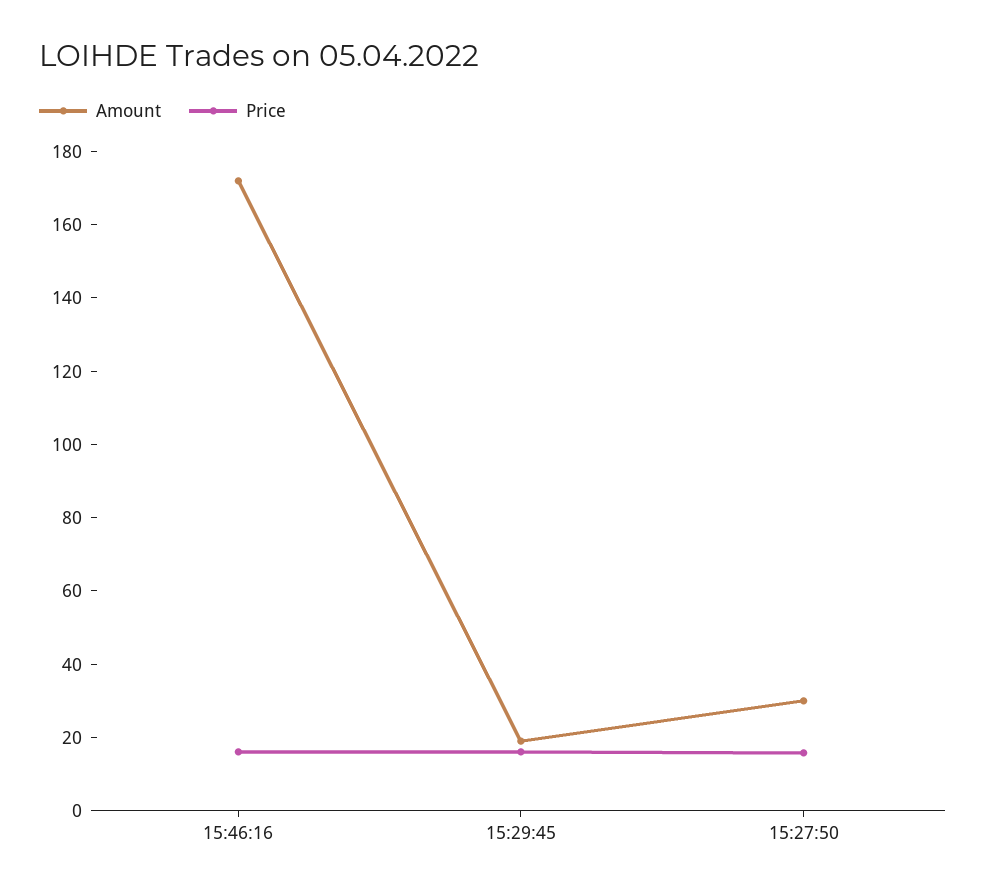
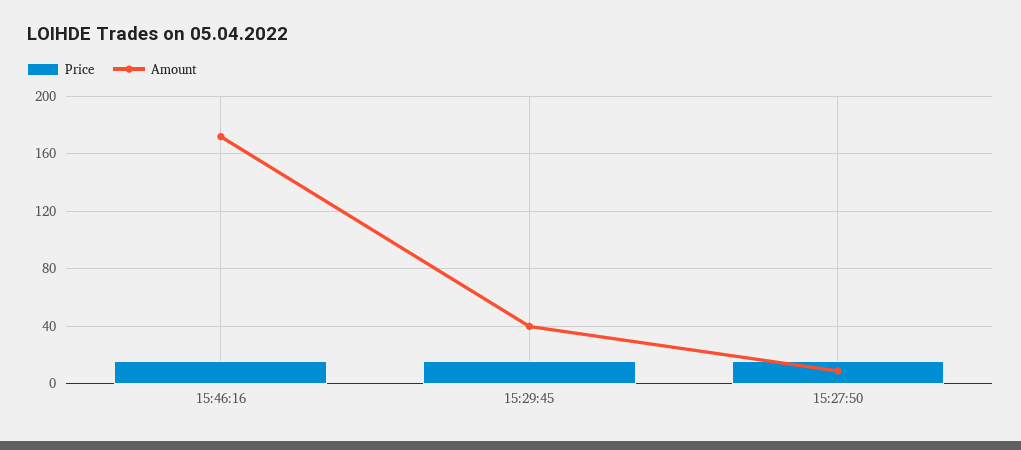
Amount, 15:29:45: 20 -> 40
Amount, 15:27:50: 30 -> 10

